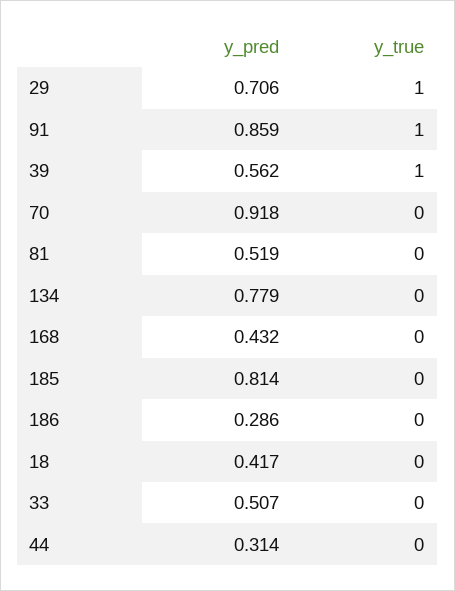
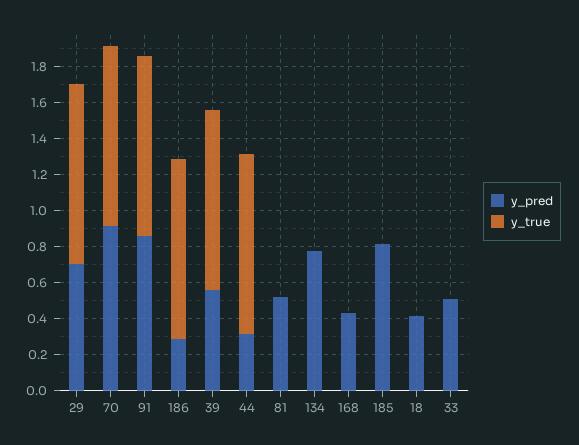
y_true, 70: 0 -> 1
y_true, 186: 0 -> 1
y_true, 44: 0 -> 1

